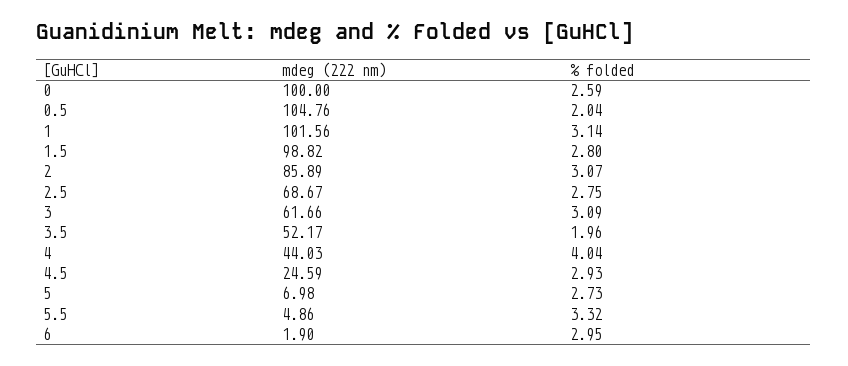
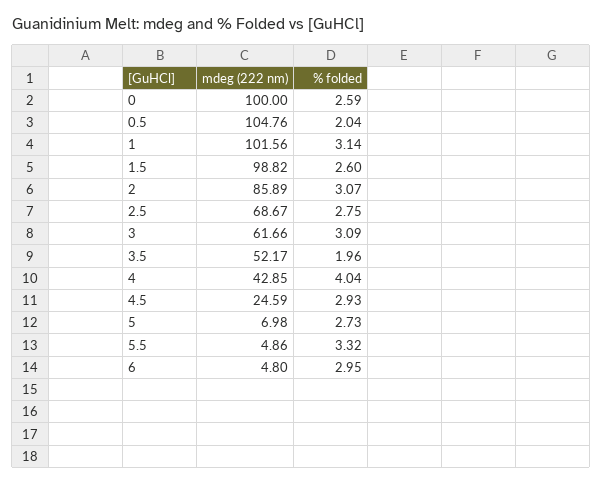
% folded, 1.5: 2.8 -> 2.6
mdeg (222 nm), 4: 44.03 -> 42.85
mdeg (222 nm), 6: 1.9 -> 4.8

